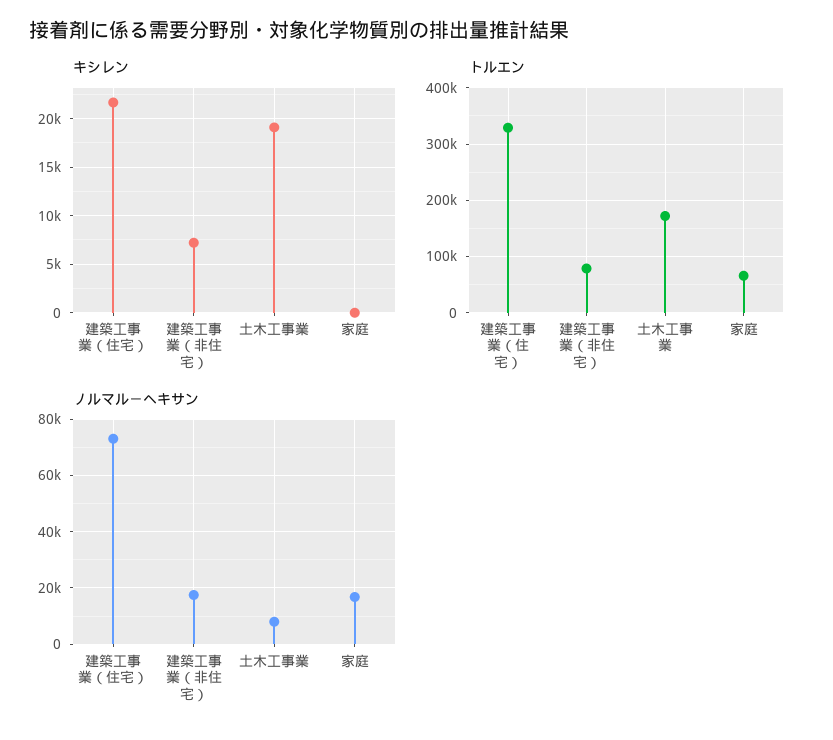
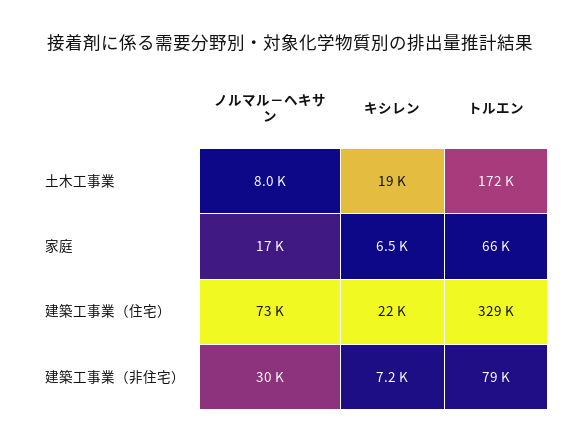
キシレン, 家庭: 0 -> 6500
ノルマル－ヘキサン, 建築工事業（非住宅）: 17500 -> 30000

